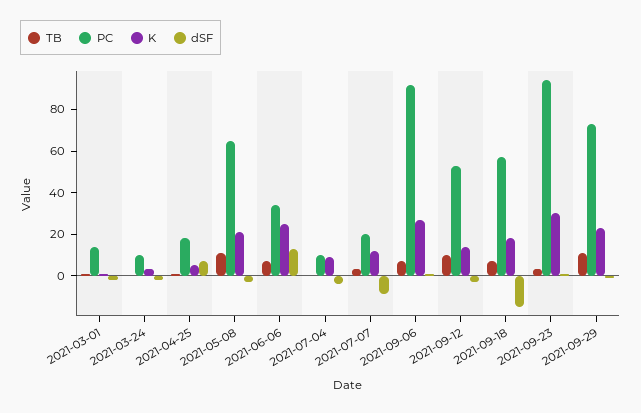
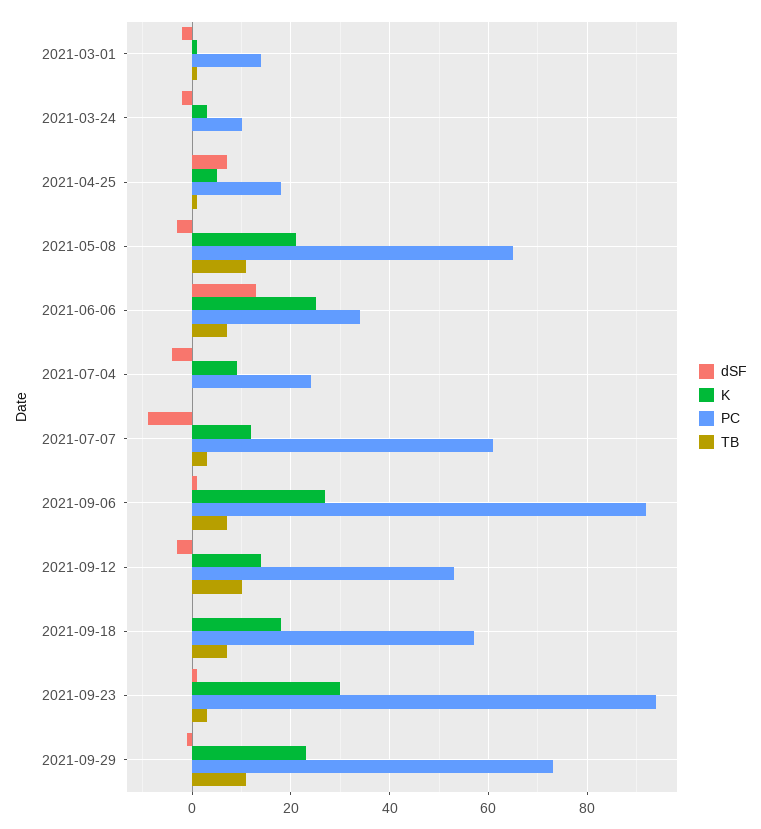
PC, 2021-07-04: 10 -> 25
PC, 2021-07-07: 20 -> 60
dSF, 2021-09-18: -15 -> 0

